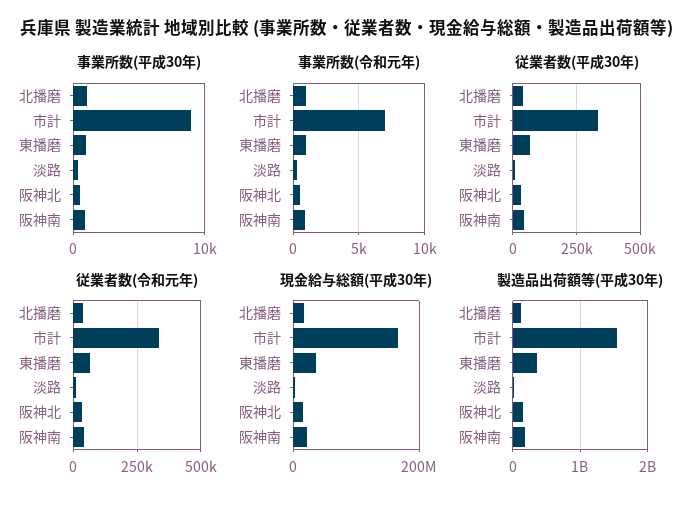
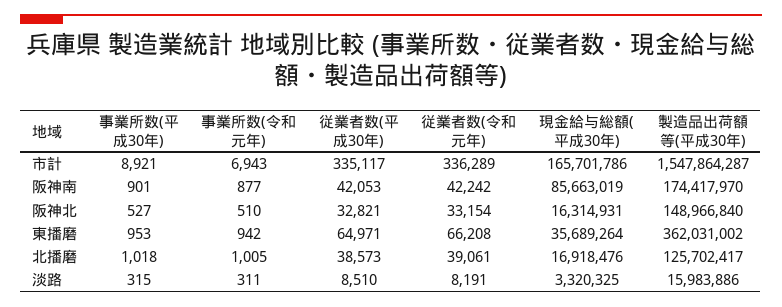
現金給与総額(平成30年), 阪神南: 20000000 -> 85663019

